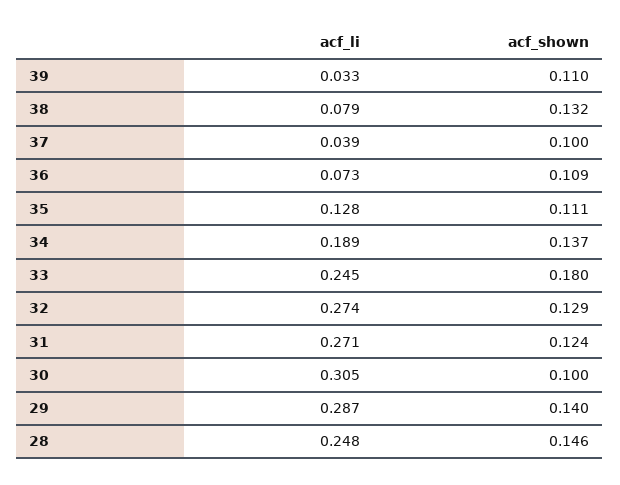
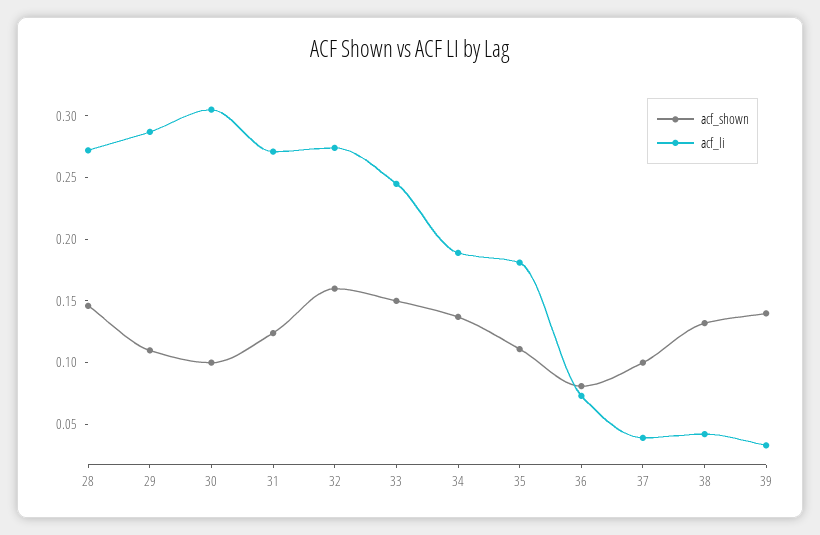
acf_shown, 39: 0.11 -> 0.14
acf_li, 38: 0.079 -> 0.04
acf_shown, 36: 0.109 -> 0.08
acf_li, 35: 0.128 -> 0.18
acf_shown, 33: 0.18 -> 0.15
acf_shown, 32: 0.129 -> 0.16
acf_shown, 29: 0.14 -> 0.11
acf_li, 28: 0.248 -> 0.27

